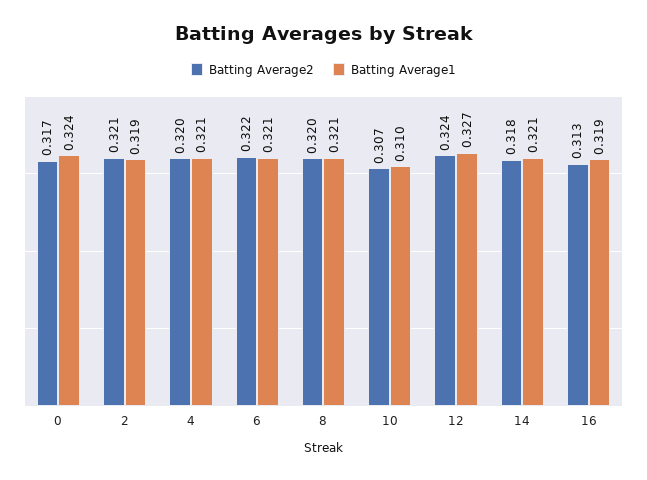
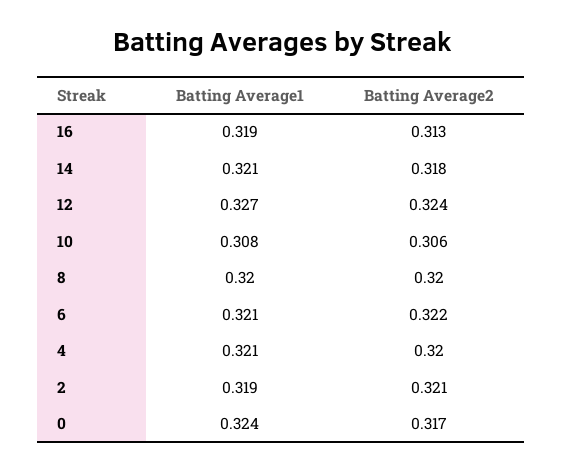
Batting Average1, 8: 0.321 -> 0.32
Batting Average2, 10: 0.307 -> 0.306
Batting Average1, 10: 0.31 -> 0.308

